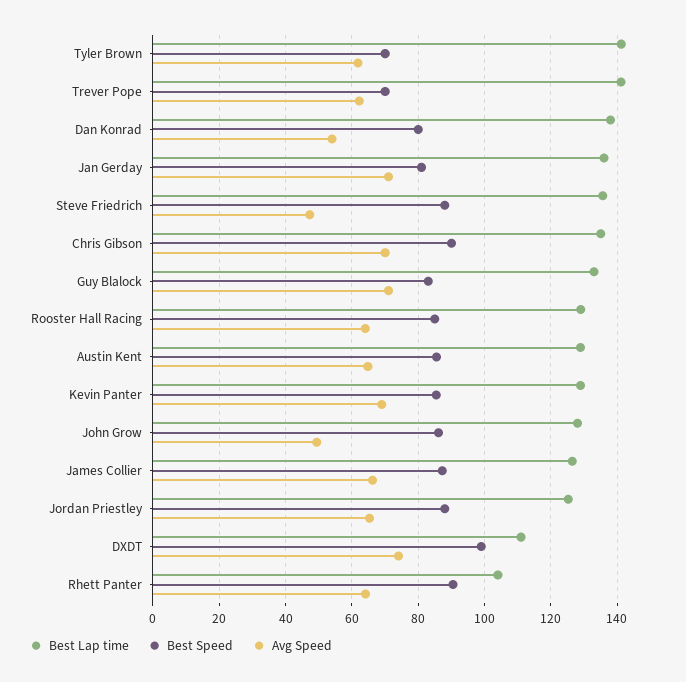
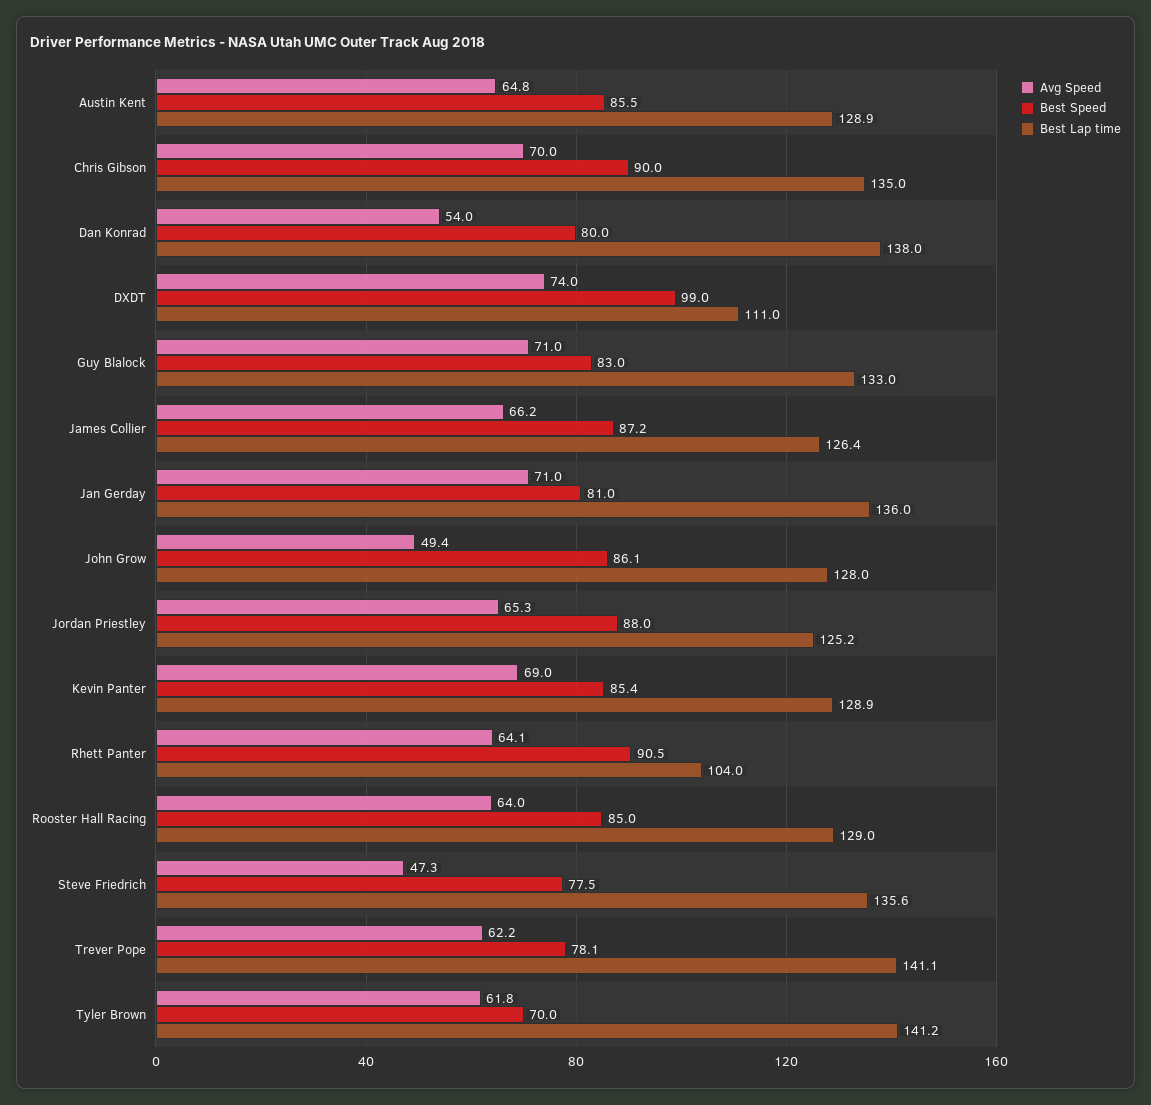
Best Speed, Trever Pope: 70 -> 78.1
Best Speed, Steve Friedrich: 88 -> 77.5

